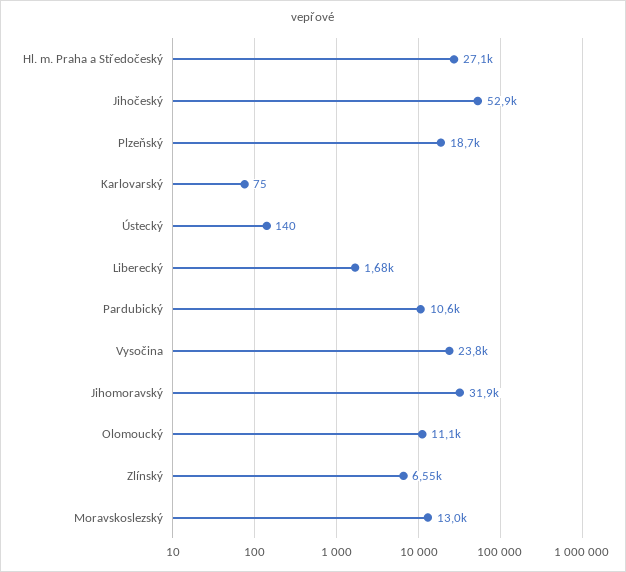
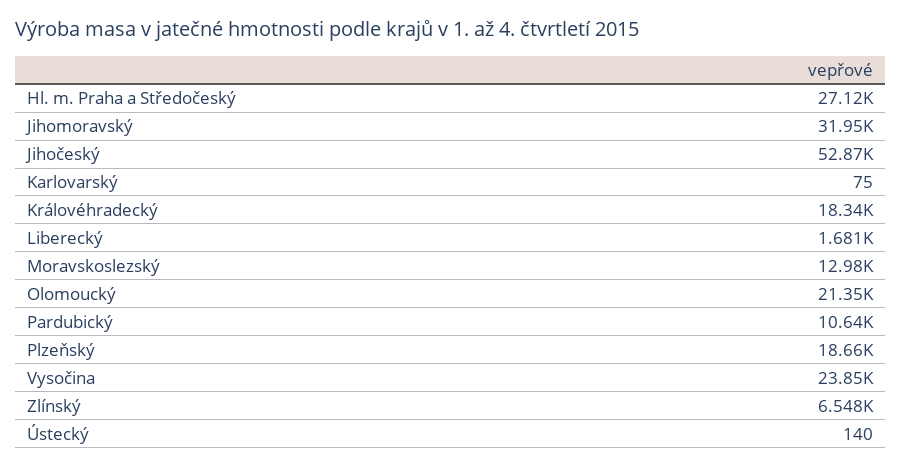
Olomoucký: 11100 -> 21350
Královéhradecký: none -> 18340

